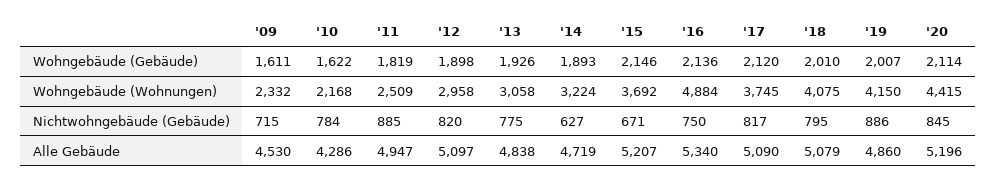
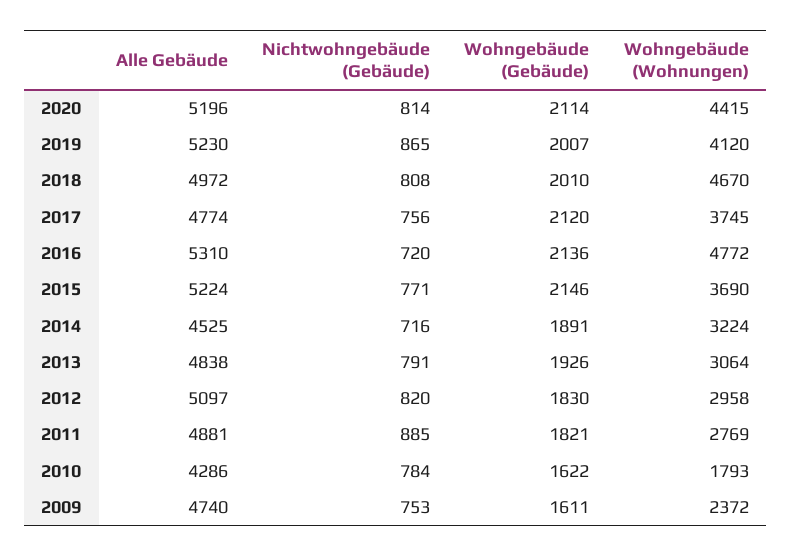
'11, Wohngebäude (Gebäude): 1819 -> 1821
'12, Wohngebäude (Gebäude): 1898 -> 1830
'14, Wohngebäude (Gebäude): 1893 -> 1891
'09, Wohngebäude (Wohnungen): 2332 -> 2372
'10, Wohngebäude (Wohnungen): 2168 -> 1793
'11, Wohngebäude (Wohnungen): 2509 -> 2769
'13, Wohngebäude (Wohnungen): 3058 -> 3064
'15, Wohngebäude (Wohnungen): 3692 -> 3690
'16, Wohngebäude (Wohnungen): 4884 -> 4772
'18, Wohngebäude (Wohnungen): 4075 -> 4670
'19, Wohngebäude (Wohnungen): 4150 -> 4120
'09, Nichtwohngebäude (Gebäude): 715 -> 753
'13, Nichtwohngebäude (Gebäude): 775 -> 791
'14, Nichtwohngebäude (Gebäude): 627 -> 716
'15, Nichtwohngebäude (Gebäude): 671 -> 771
'16, Nichtwohngebäude (Gebäude): 750 -> 720
'17, Nichtwohngebäude (Gebäude): 817 -> 756
'18, Nichtwohngebäude (Gebäude): 795 -> 808
'19, Nichtwohngebäude (Gebäude): 886 -> 865
'20, Nichtwohngebäude (Gebäude): 845 -> 814
'09, Alle Gebäude: 4530 -> 4740
'11, Alle Gebäude: 4947 -> 4881
'14, Alle Gebäude: 4719 -> 4525
'15, Alle Gebäude: 5207 -> 5224
'16, Alle Gebäude: 5340 -> 5310
'17, Alle Gebäude: 5090 -> 4774
'18, Alle Gebäude: 5079 -> 4972
'19, Alle Gebäude: 4860 -> 5230

